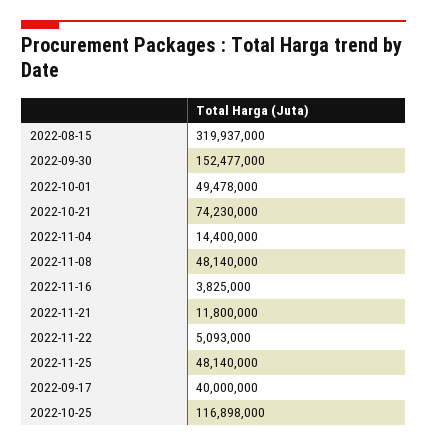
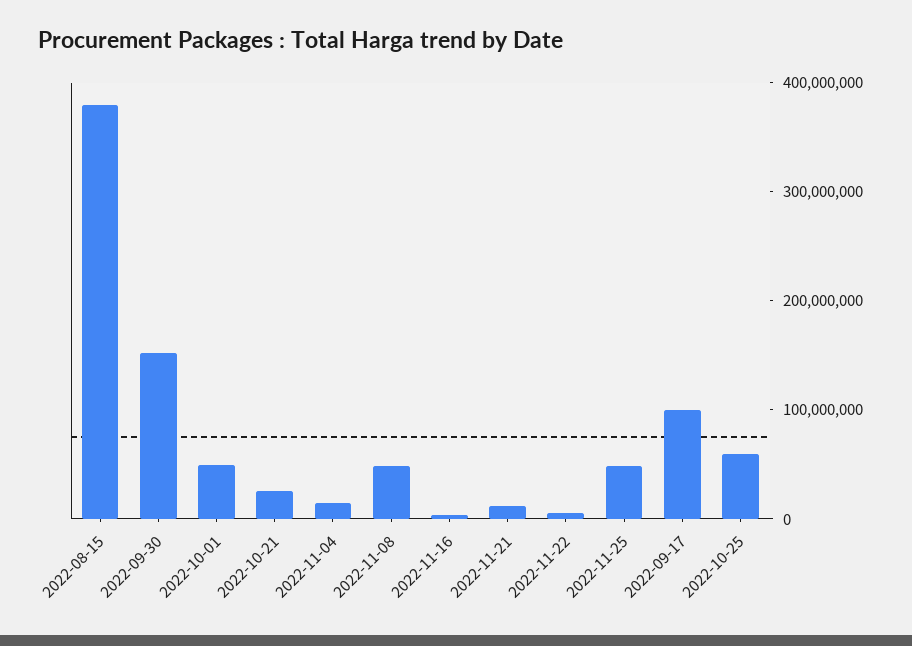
2022-08-15: 319937000 -> 380000000
2022-10-21: 74230000 -> 20000000
2022-09-17: 40000000 -> 100000000
2022-10-25: 116898000 -> 60000000

